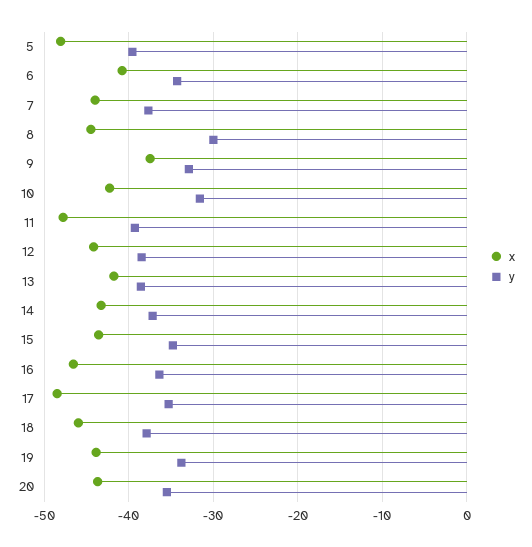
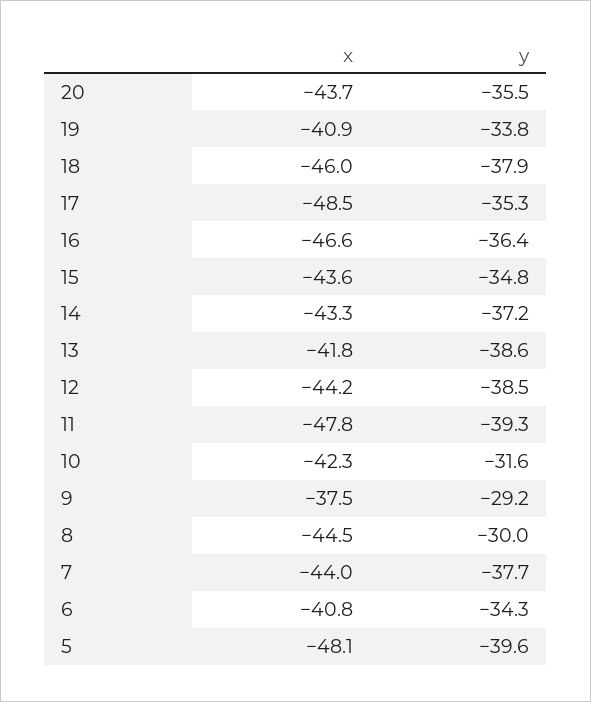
y, 9: -33 -> -29.2
x, 19: -44 -> -40.9

